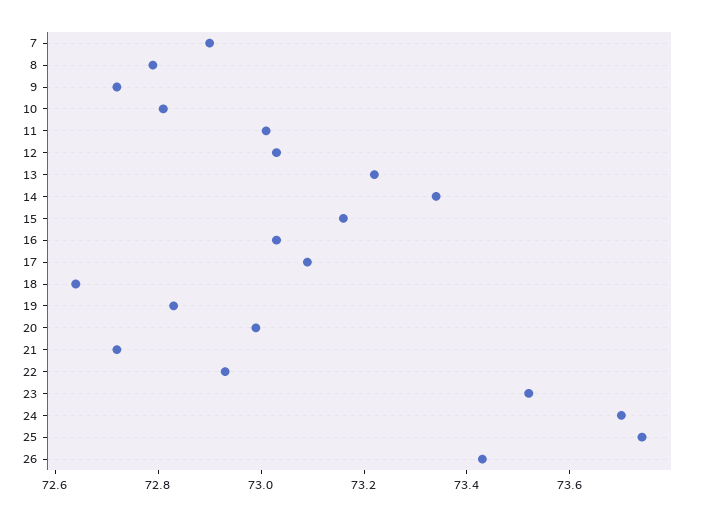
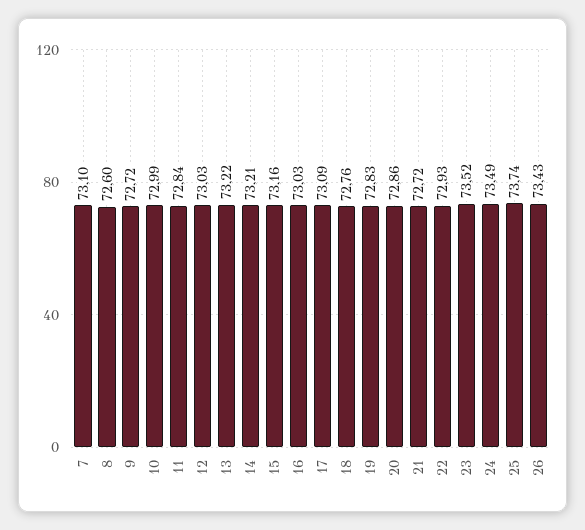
7: 72.9 -> 73.1
8: 72.8 -> 72.6
10: 72.8 -> 72.99
11: 73 -> 72.84
14: 73.35 -> 73.21
18: 72.65 -> 72.76
20: 73 -> 72.86
24: 73.7 -> 73.49

